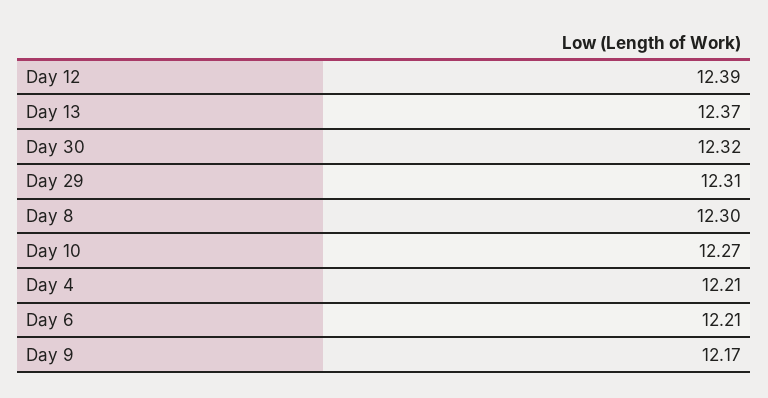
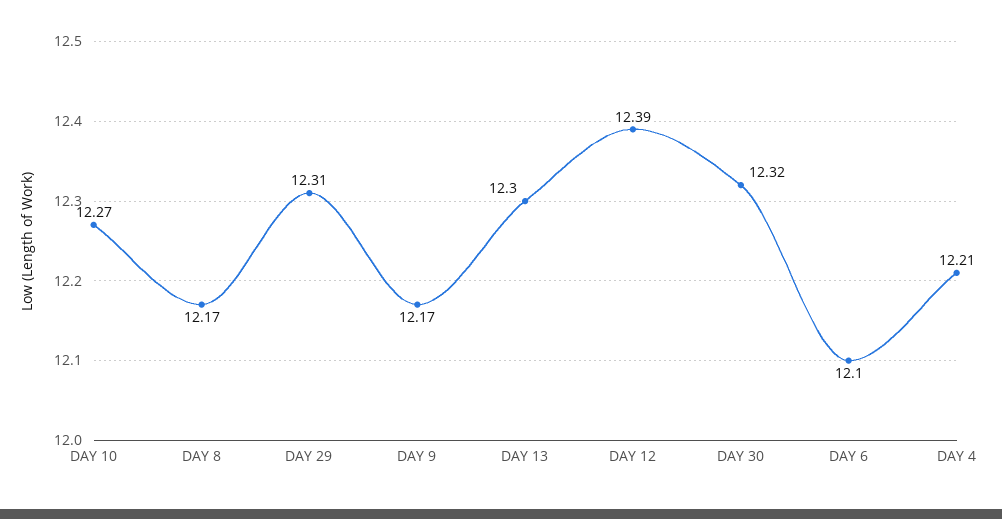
Day 13: 12.37 -> 12.3
Day 8: 12.3 -> 12.17
Day 6: 12.21 -> 12.1

